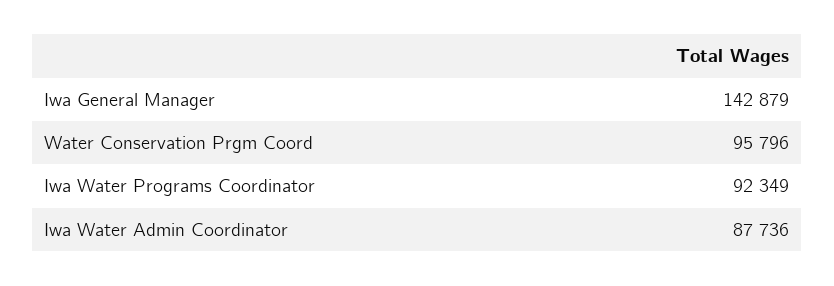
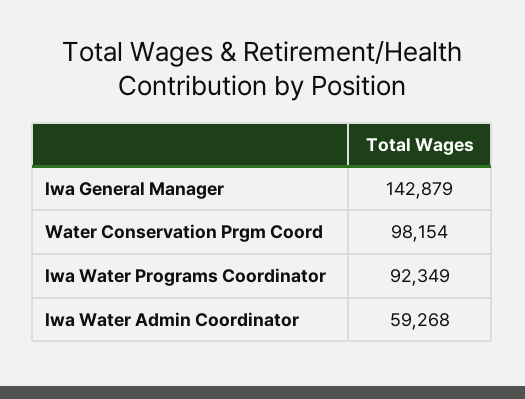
Water Conservation Prgm Coord: 95796 -> 98154
Iwa Water Admin Coordinator: 87736 -> 59268

